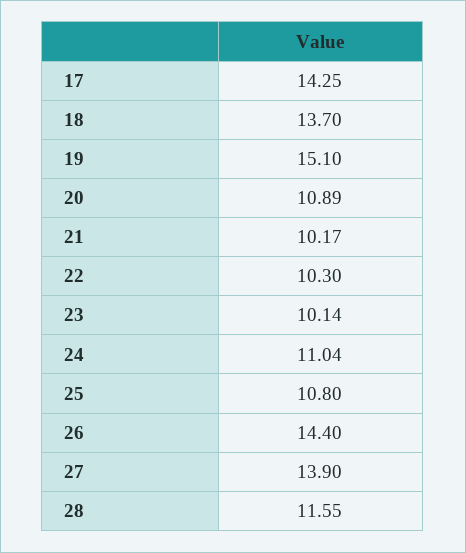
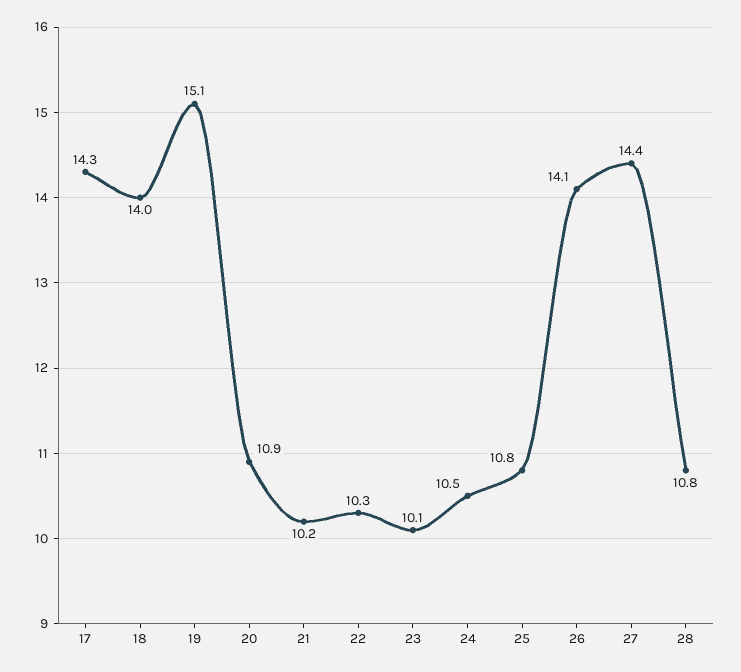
18: 13.7 -> 14
24: 11.04 -> 10.5
26: 14.4 -> 14.1
27: 13.9 -> 14.4
28: 11.55 -> 10.8

